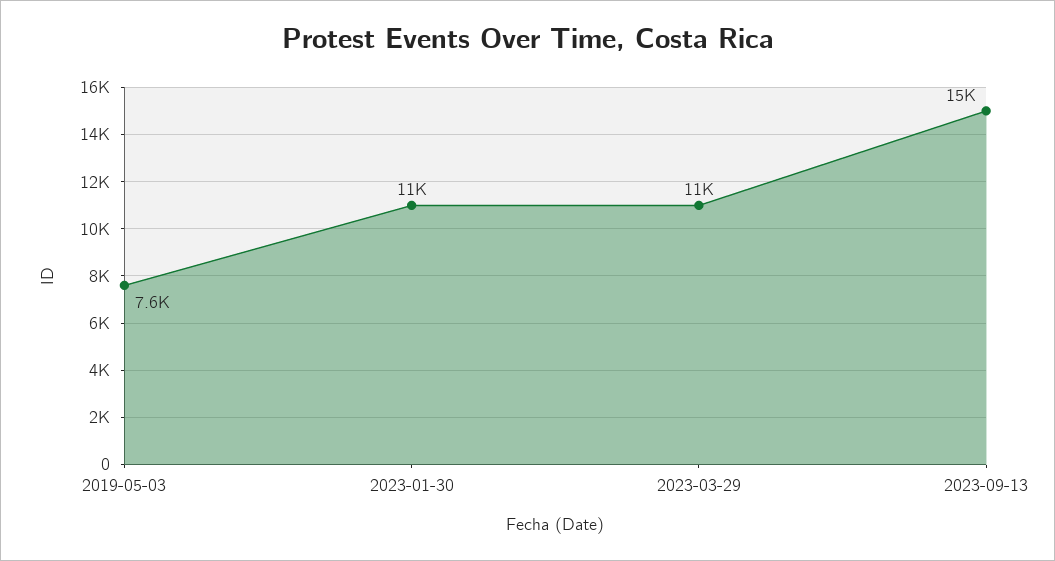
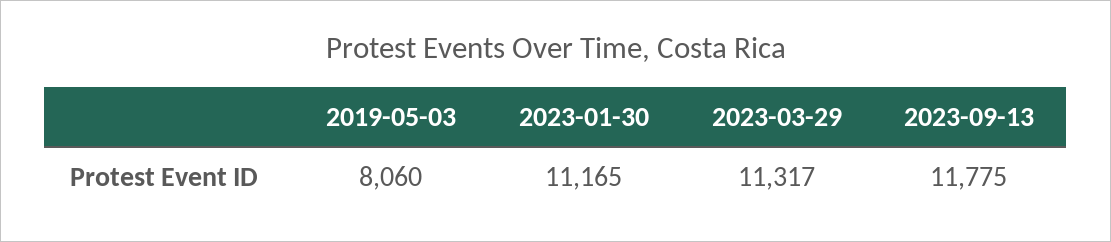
2019-05-03: 7600 -> 8060
2023-09-13: 15000 -> 11775

